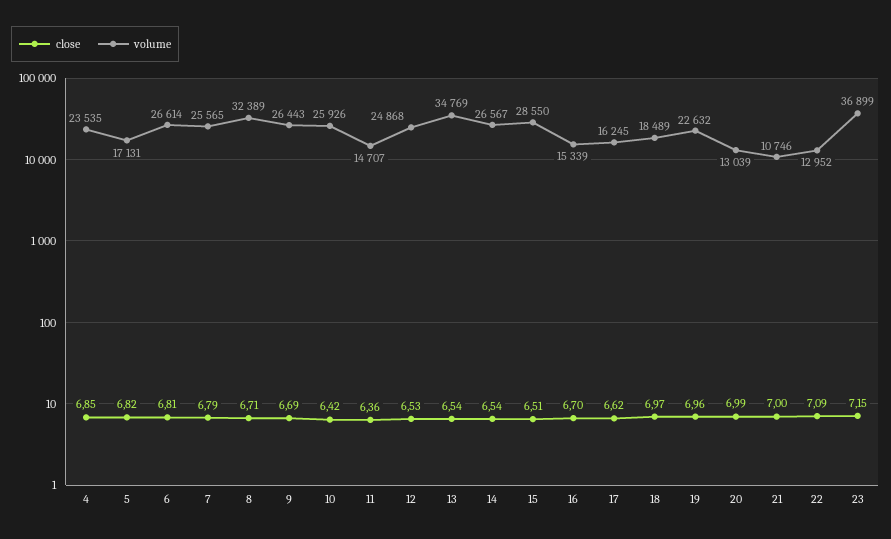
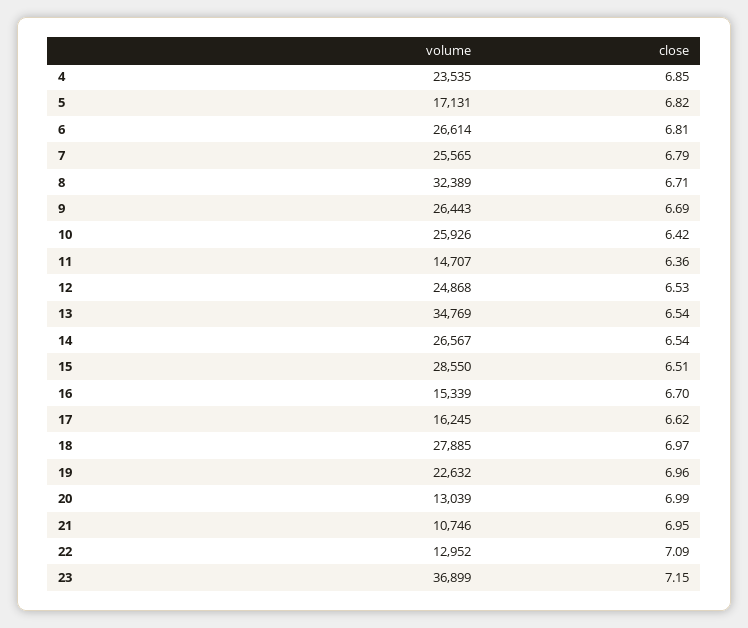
volume, 18: 18489 -> 27885
close, 21: 7 -> 6.95

